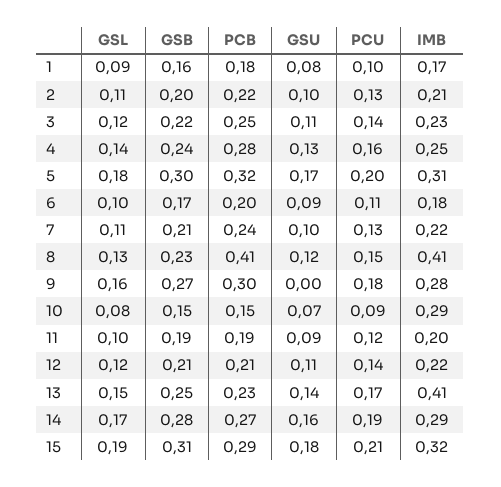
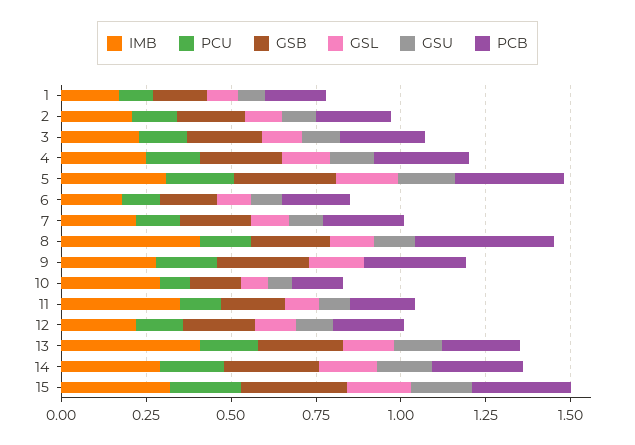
IMB, 11: 0.2 -> 0.35

